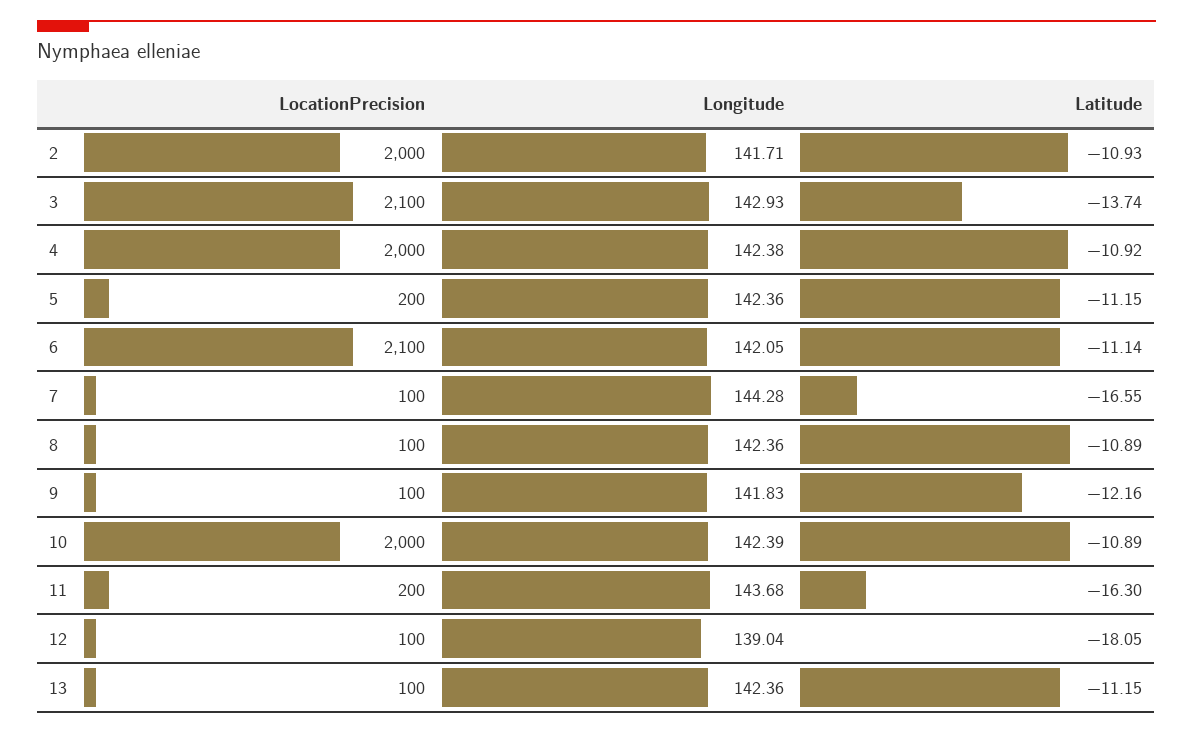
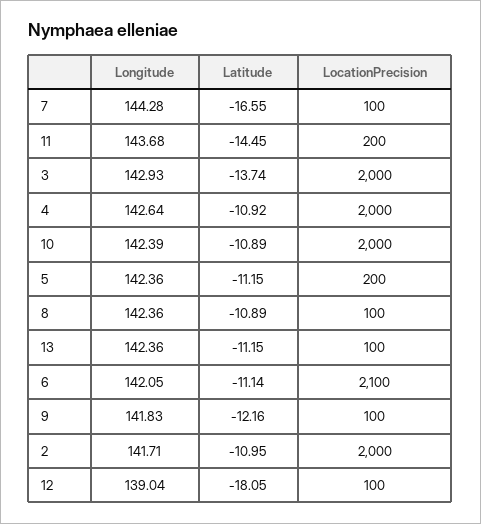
Latitude, 2: -10.93 -> -10.95
LocationPrecision, 3: 2100 -> 2000
Longitude, 4: 142.38 -> 142.64
Latitude, 11: -16.3 -> -14.45

